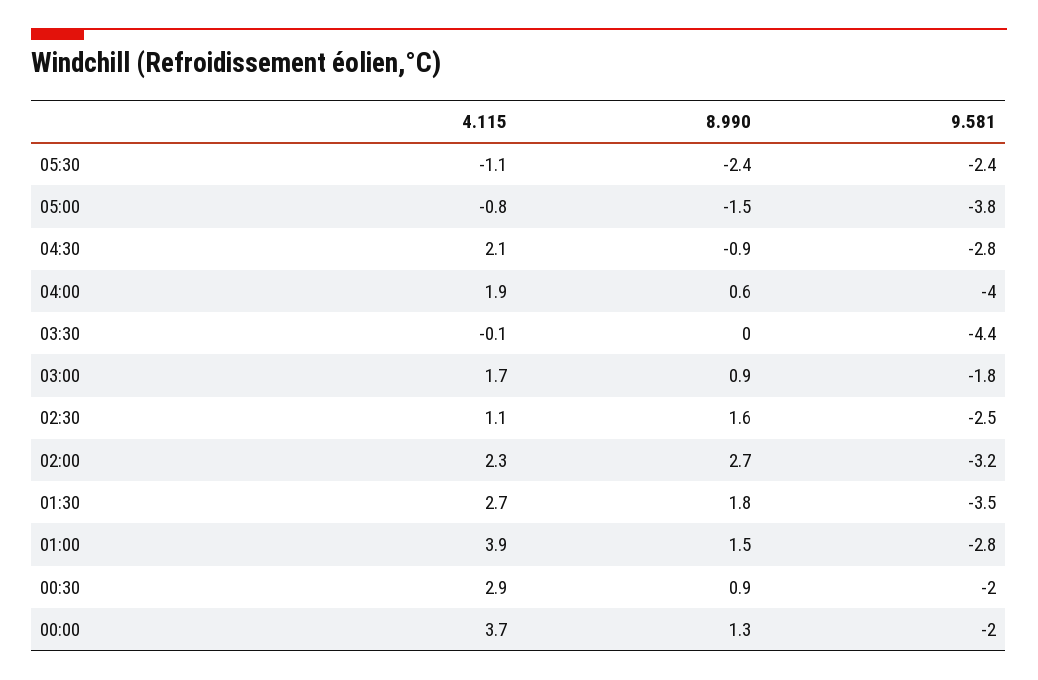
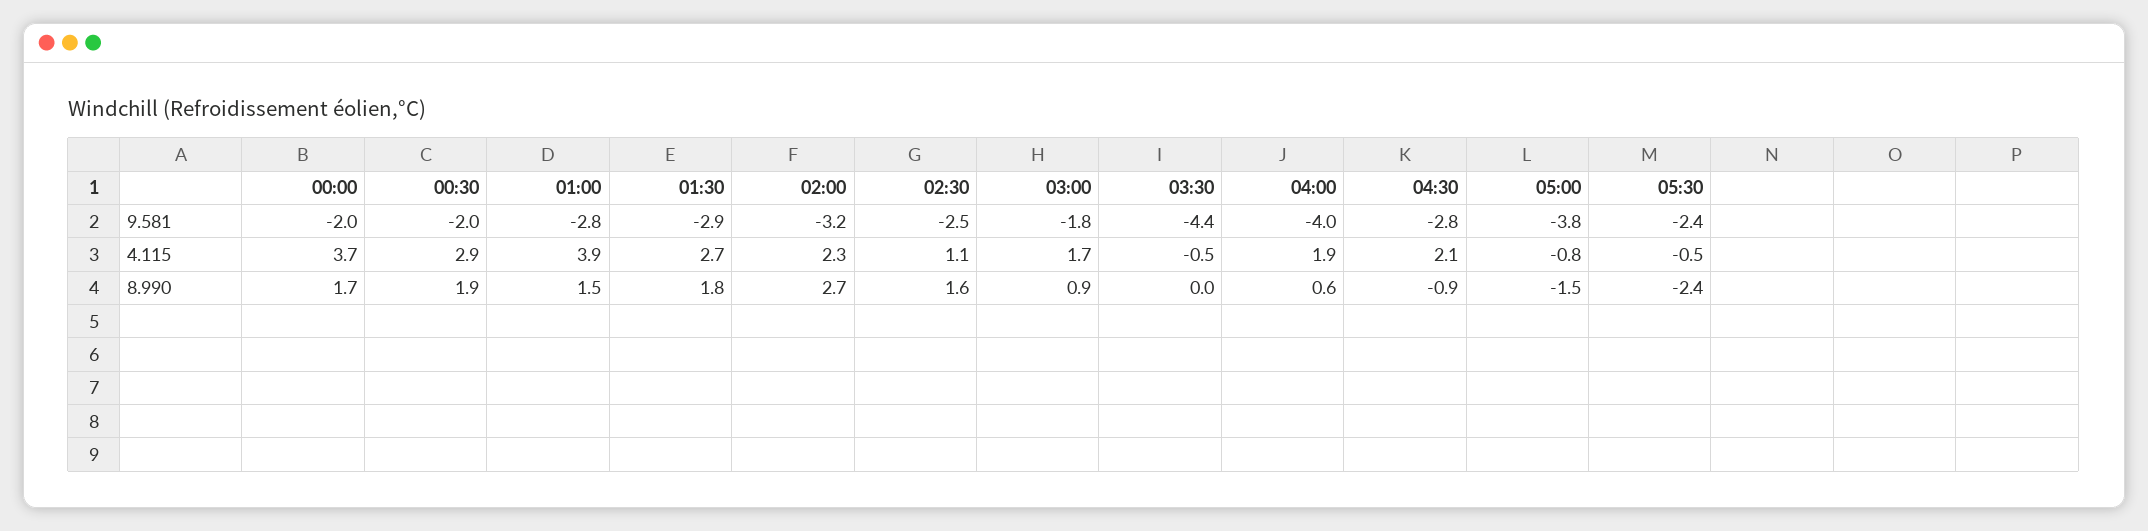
4.115, 05:30: -1.1 -> -0.5
4.115, 03:30: -0.1 -> -0.5
9.581, 01:30: -3.5 -> -2.9
8.990, 00:30: 0.9 -> 1.9
8.990, 00:00: 1.3 -> 1.7

